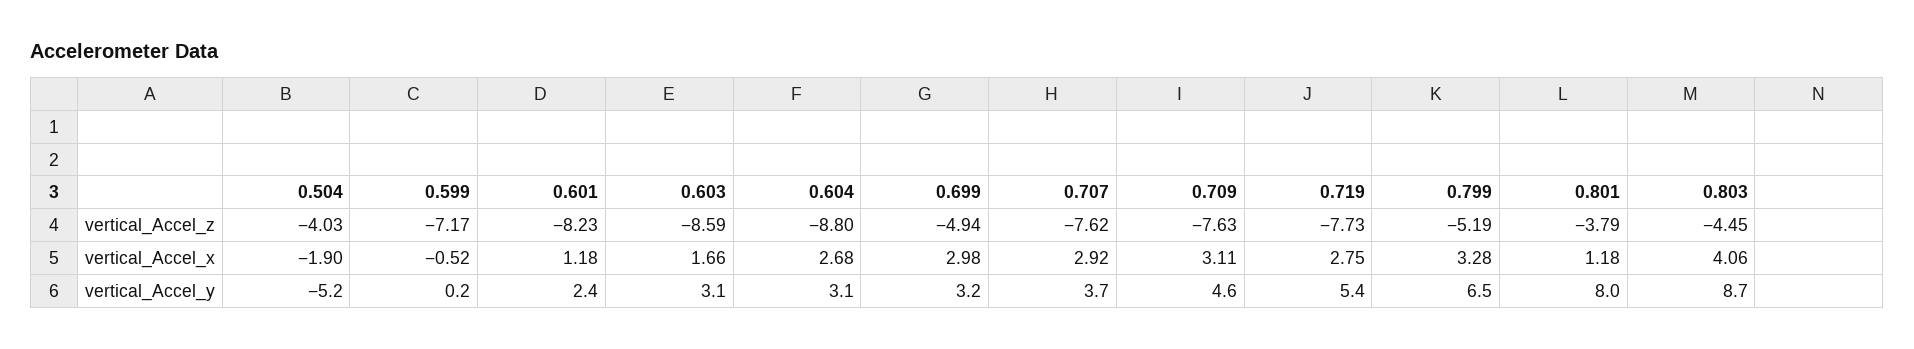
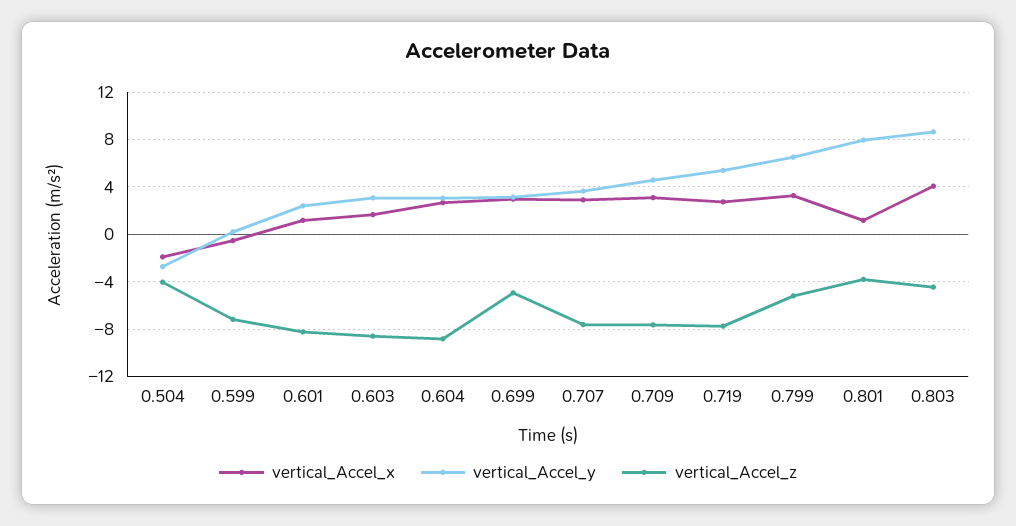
vertical_Accel_y, 0.504: -5.2 -> -3

